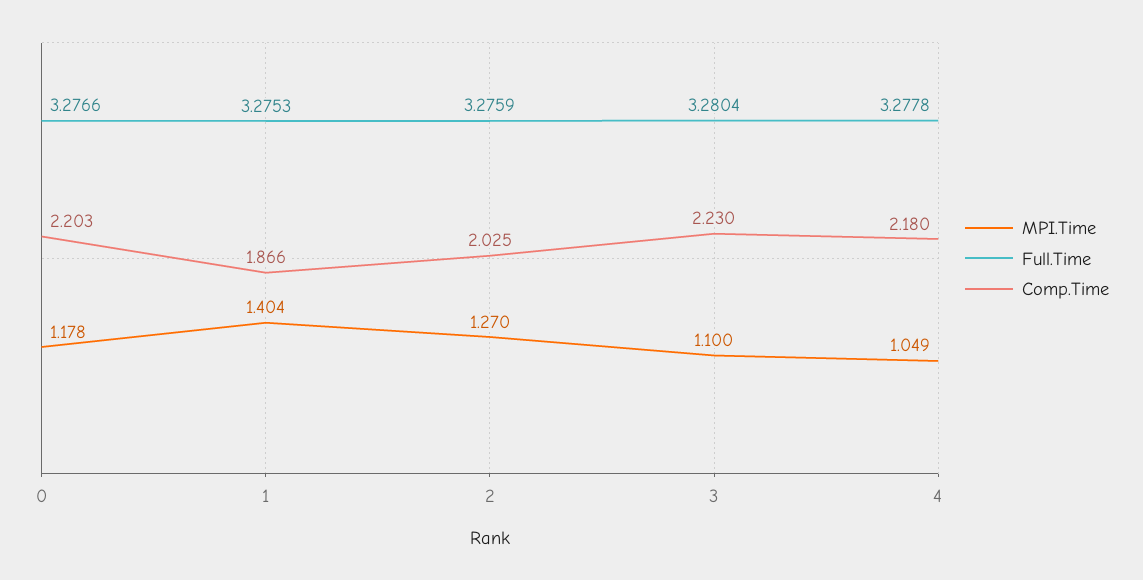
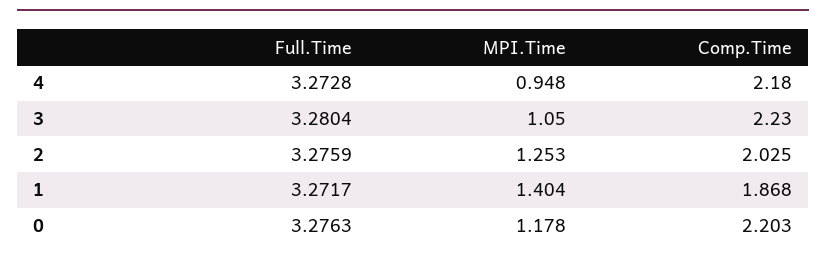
Full.Time, 0: 3.2766 -> 3.2763
Full.Time, 1: 3.2753 -> 3.2717
Comp.Time, 1: 1.866 -> 1.868
MPI.Time, 2: 1.27 -> 1.253
MPI.Time, 3: 1.1 -> 1.05
MPI.Time, 4: 1.049 -> 0.948
Full.Time, 4: 3.2778 -> 3.2728

